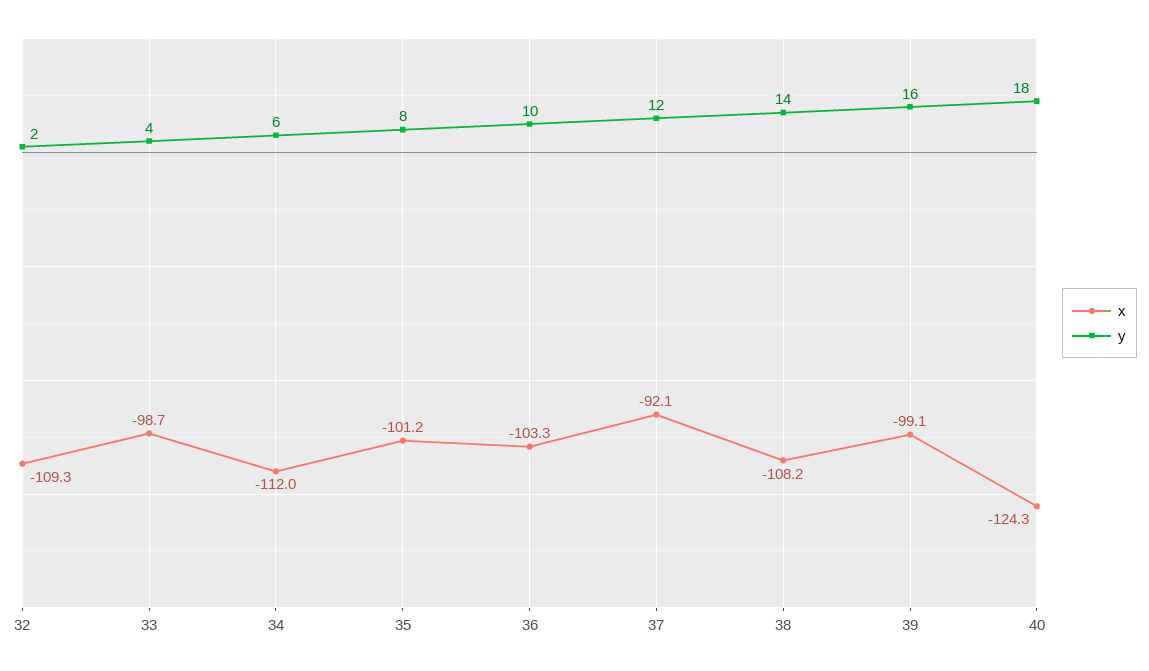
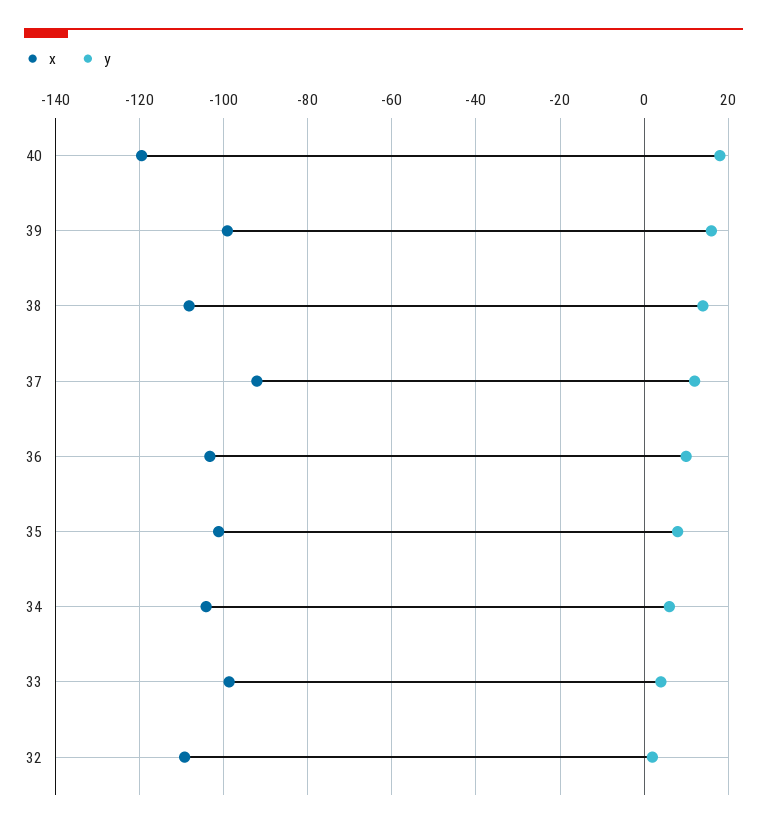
x, 34: -112 -> -104
x, 40: -124.3 -> -120

